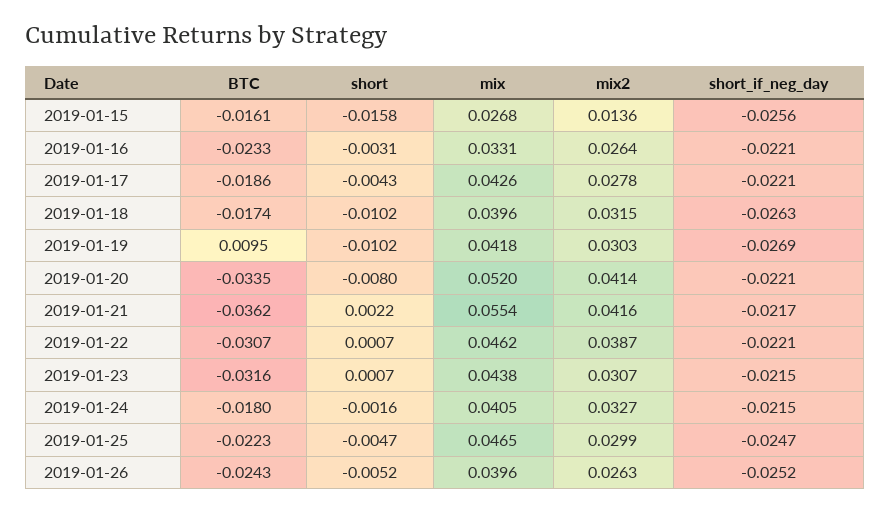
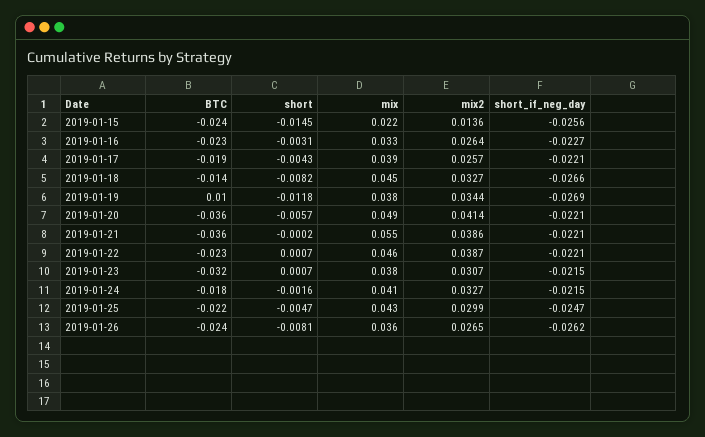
BTC, 2019-01-15: -0.0161 -> -0.024
short, 2019-01-15: -0.0158 -> -0.0145
mix, 2019-01-15: 0.0268 -> 0.022
short_if_neg_day, 2019-01-16: -0.0221 -> -0.0227
mix, 2019-01-17: 0.0426 -> 0.039
mix2, 2019-01-17: 0.0278 -> 0.0257
BTC, 2019-01-18: -0.0174 -> -0.014
short, 2019-01-18: -0.0102 -> -0.0082
mix, 2019-01-18: 0.0396 -> 0.045
mix2, 2019-01-18: 0.0315 -> 0.0327
short_if_neg_day, 2019-01-18: -0.0263 -> -0.0266
short, 2019-01-19: -0.0102 -> -0.0118
mix, 2019-01-19: 0.0418 -> 0.038
mix2, 2019-01-19: 0.0303 -> 0.0344
BTC, 2019-01-20: -0.0335 -> -0.036
short, 2019-01-20: -0.008 -> -0.0057
mix, 2019-01-20: 0.052 -> 0.049
short, 2019-01-21: 0.0022 -> -0.0002
mix2, 2019-01-21: 0.0416 -> 0.0386
short_if_neg_day, 2019-01-21: -0.0217 -> -0.0221
BTC, 2019-01-22: -0.0307 -> -0.023
mix, 2019-01-23: 0.0438 -> 0.038
mix, 2019-01-25: 0.0465 -> 0.043
short, 2019-01-26: -0.0052 -> -0.0081
mix, 2019-01-26: 0.0396 -> 0.036
mix2, 2019-01-26: 0.0263 -> 0.0265
short_if_neg_day, 2019-01-26: -0.0252 -> -0.0262

